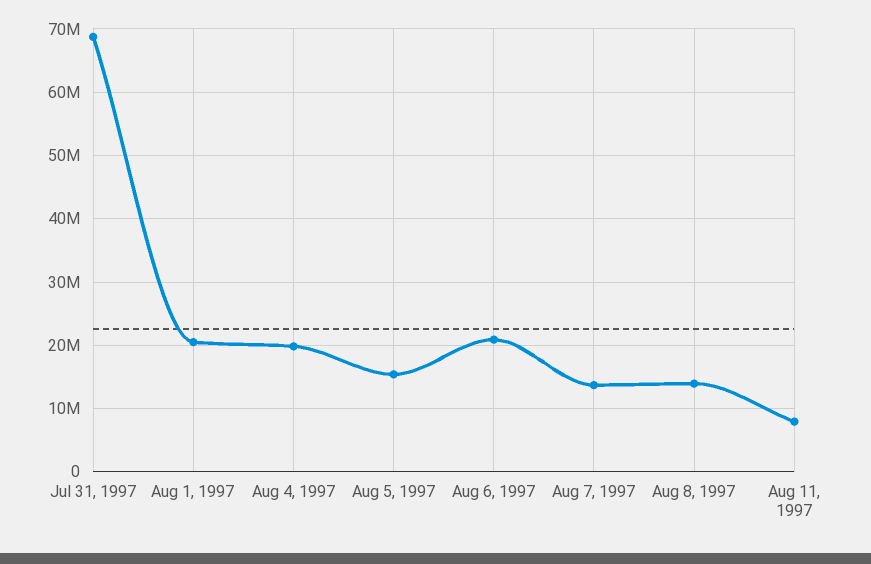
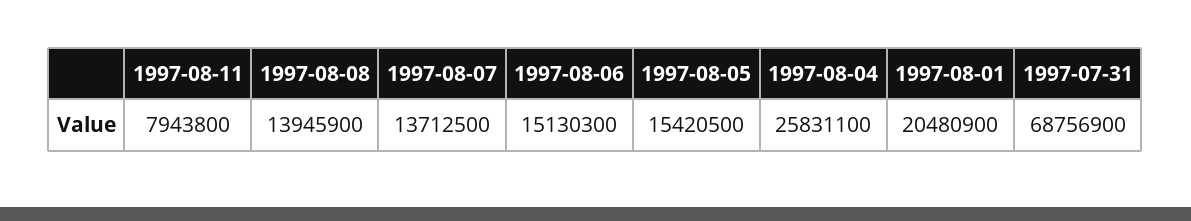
Aug 4, 1997: 20000000 -> 25831100
Aug 6, 1997: 21000000 -> 15130300

